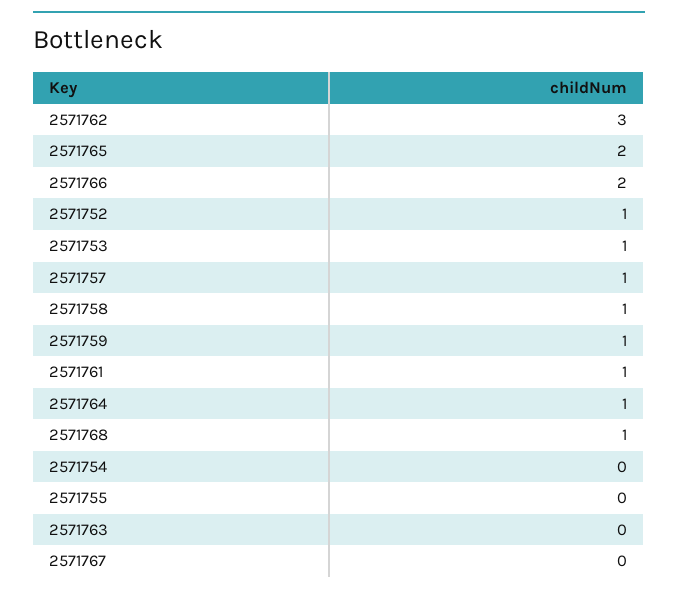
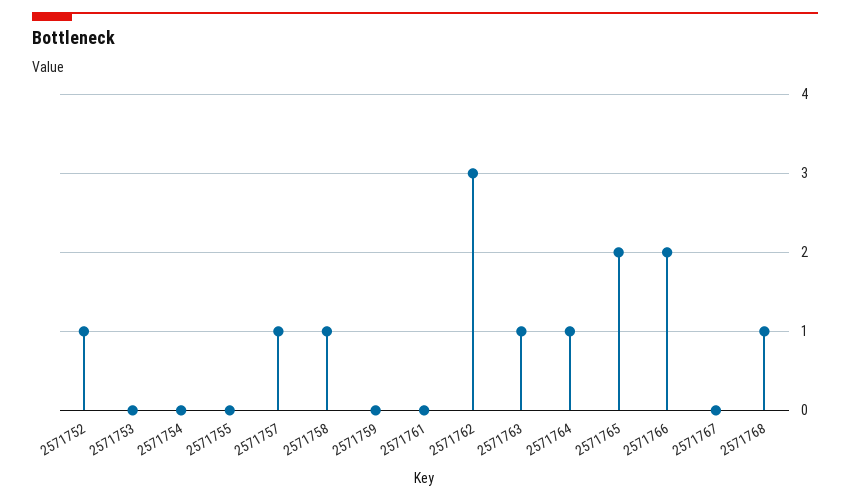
2571753: 1 -> 0
2571759: 1 -> 0
2571761: 1 -> 0
2571763: 0 -> 1

